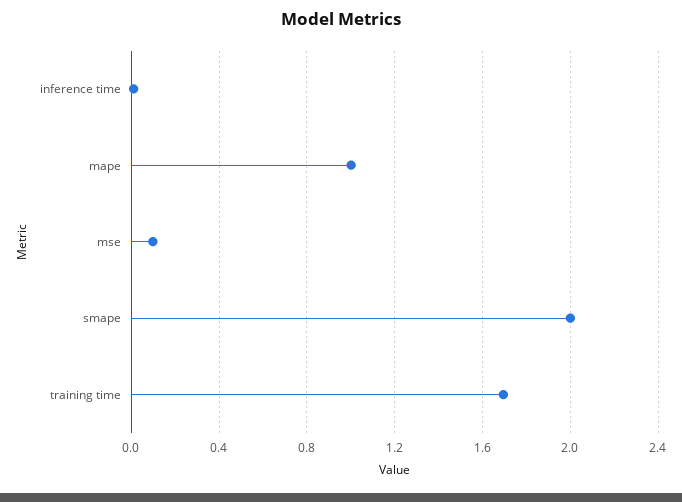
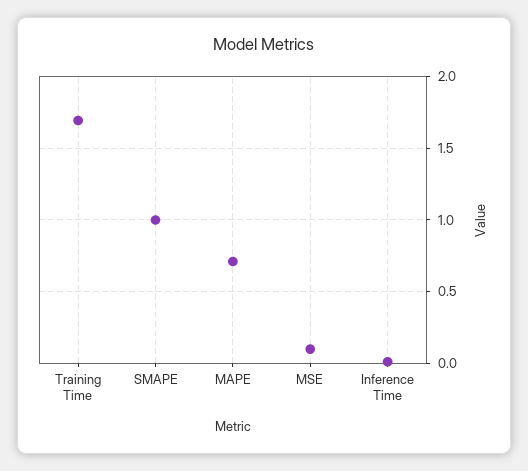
mape: 1 -> 0.7
smape: 2 -> 1

